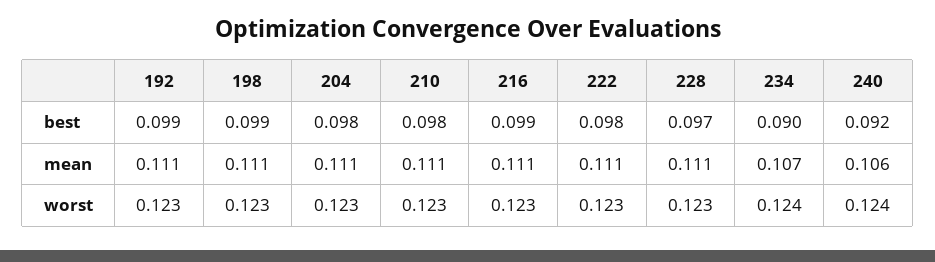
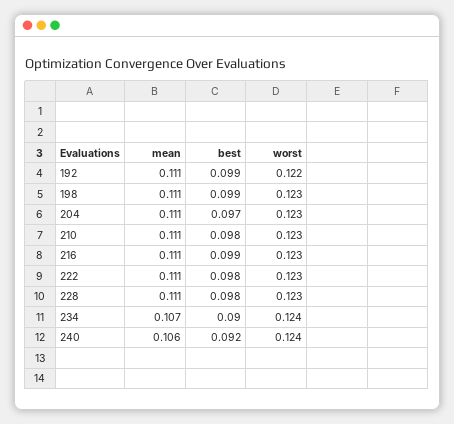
204, best: 0.098 -> 0.097
228, best: 0.097 -> 0.098
192, worst: 0.123 -> 0.122

